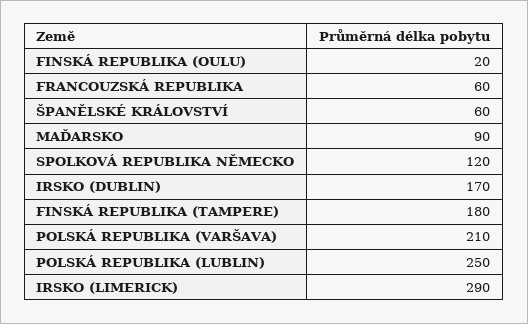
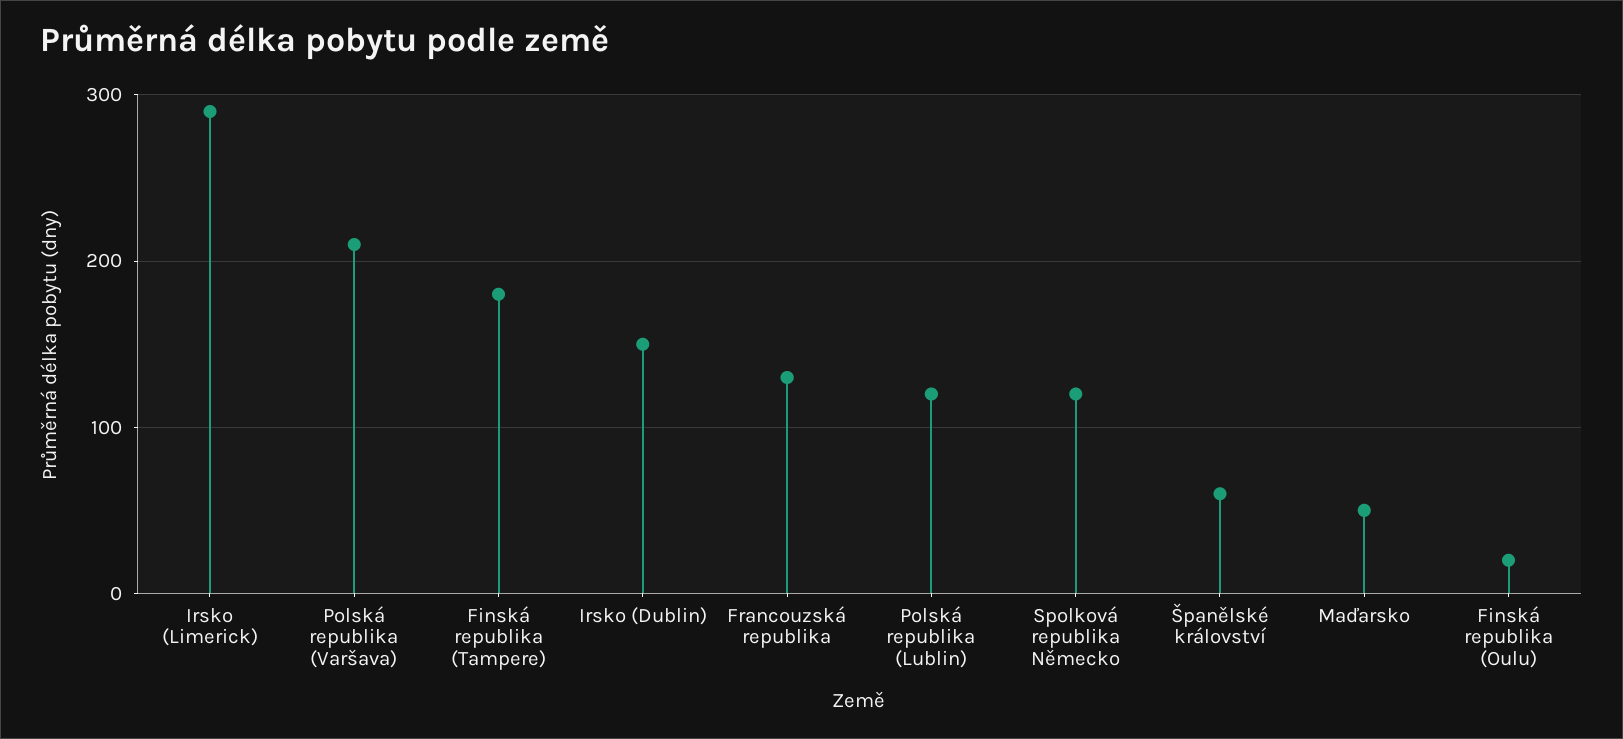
FRANCOUZSKÁ REPUBLIKA: 60 -> 130
MAĎARSKO: 90 -> 50
IRSKO (DUBLIN): 170 -> 150
POLSKÁ REPUBLIKA (LUBLIN): 250 -> 120

